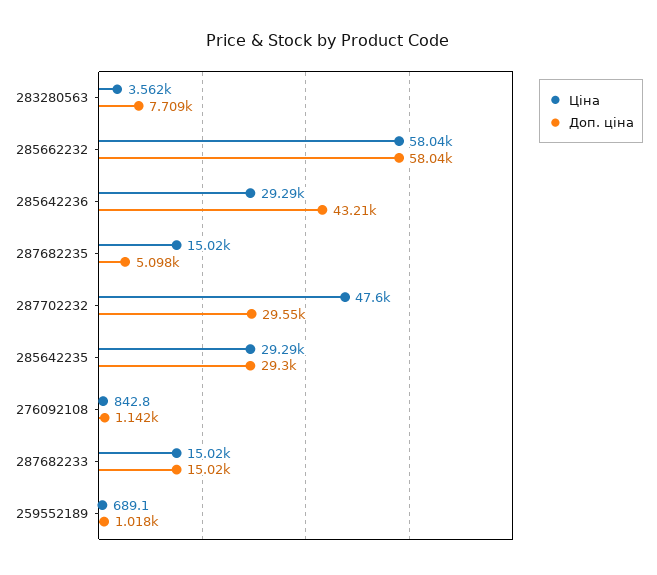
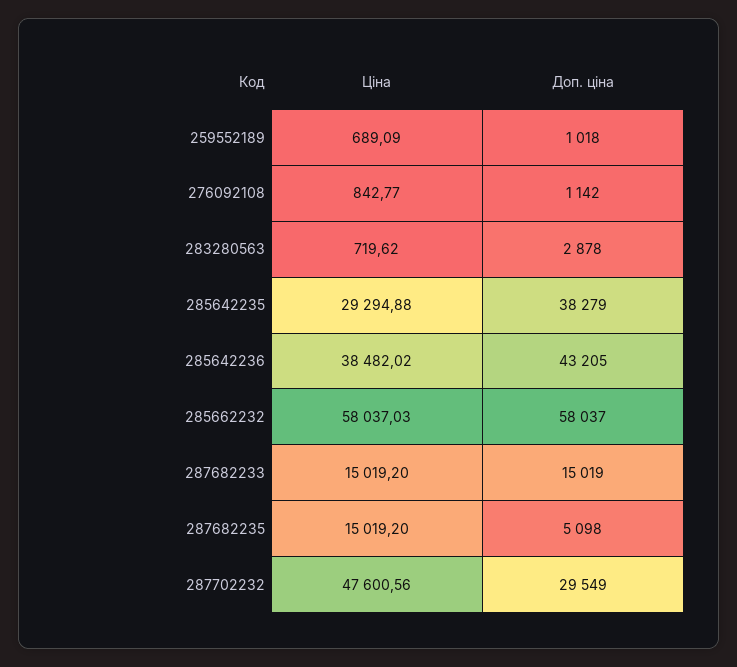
Ціна, 283280563: 3562 -> 719.62
Доп. ціна, 283280563: 7709 -> 2878
Ціна, 285642236: 29290 -> 38482.02
Доп. ціна, 285642235: 29300 -> 38279

